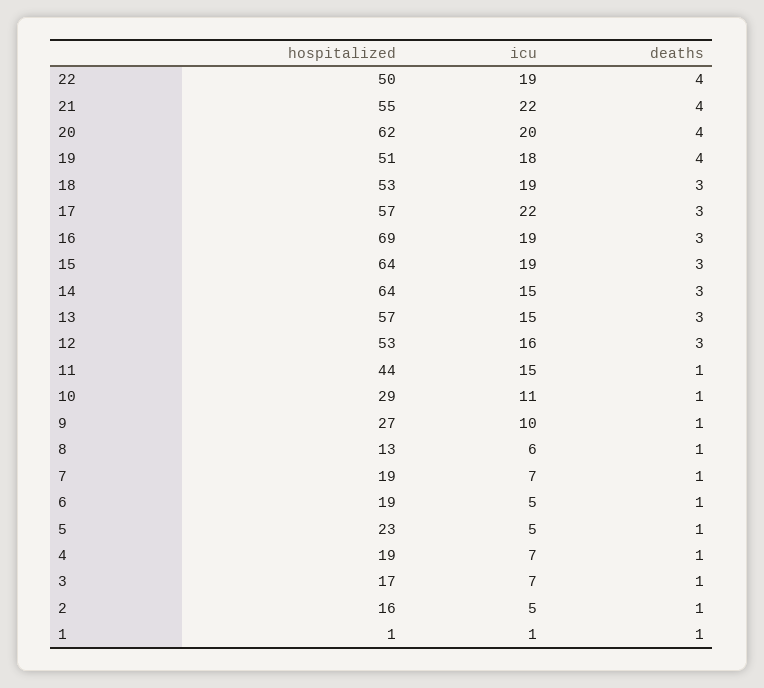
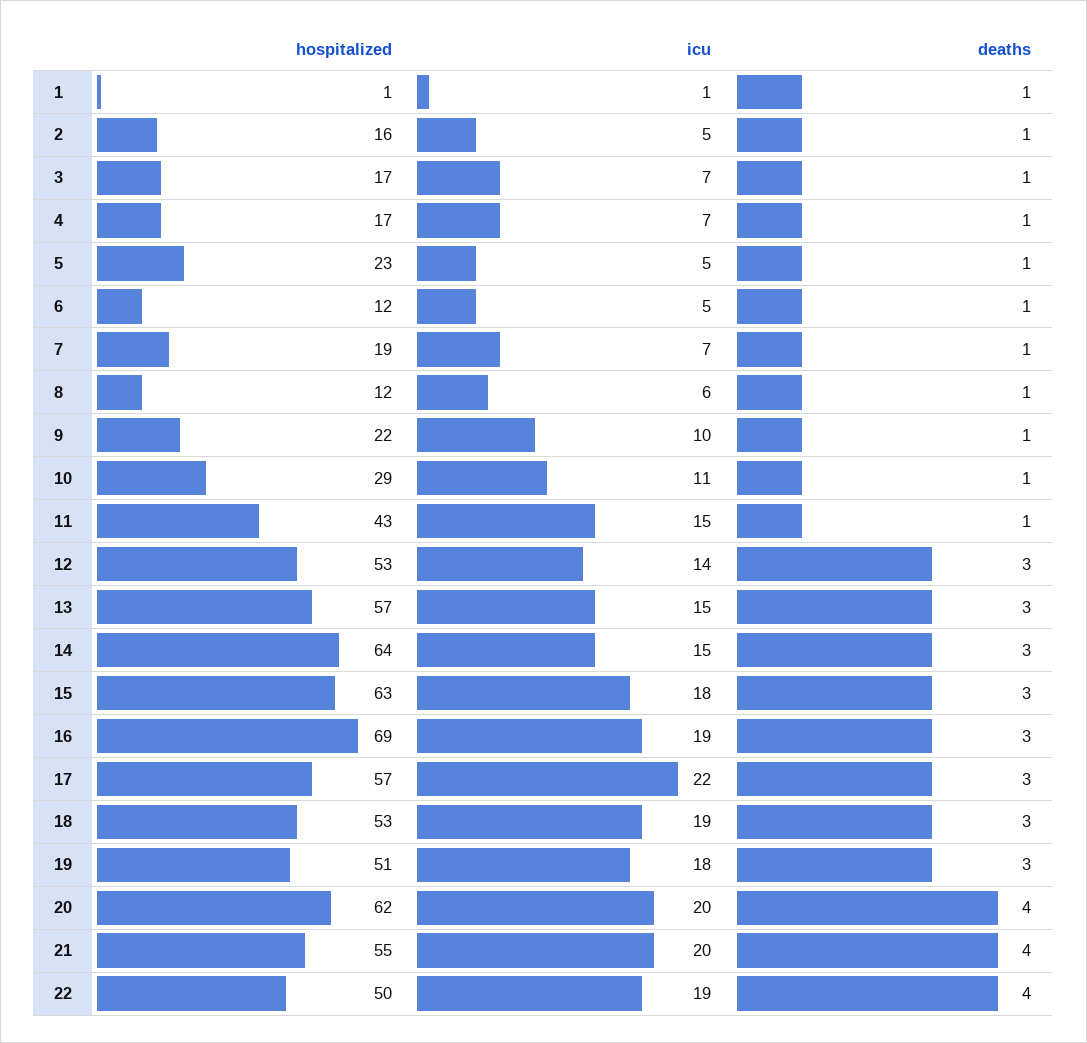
icu, 21: 22 -> 20
deaths, 19: 4 -> 3
hospitalized, 15: 64 -> 63
icu, 15: 19 -> 18
icu, 12: 16 -> 14
hospitalized, 11: 44 -> 43
hospitalized, 9: 27 -> 22
hospitalized, 8: 13 -> 12
hospitalized, 6: 19 -> 12
hospitalized, 4: 19 -> 17

